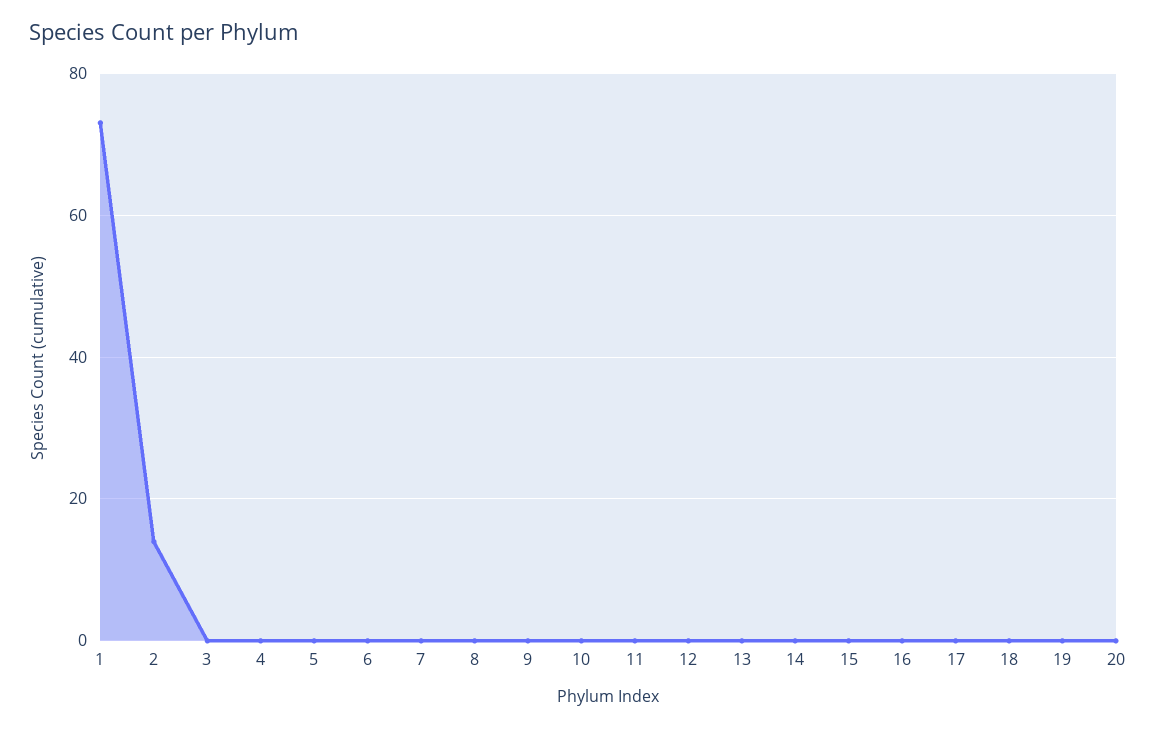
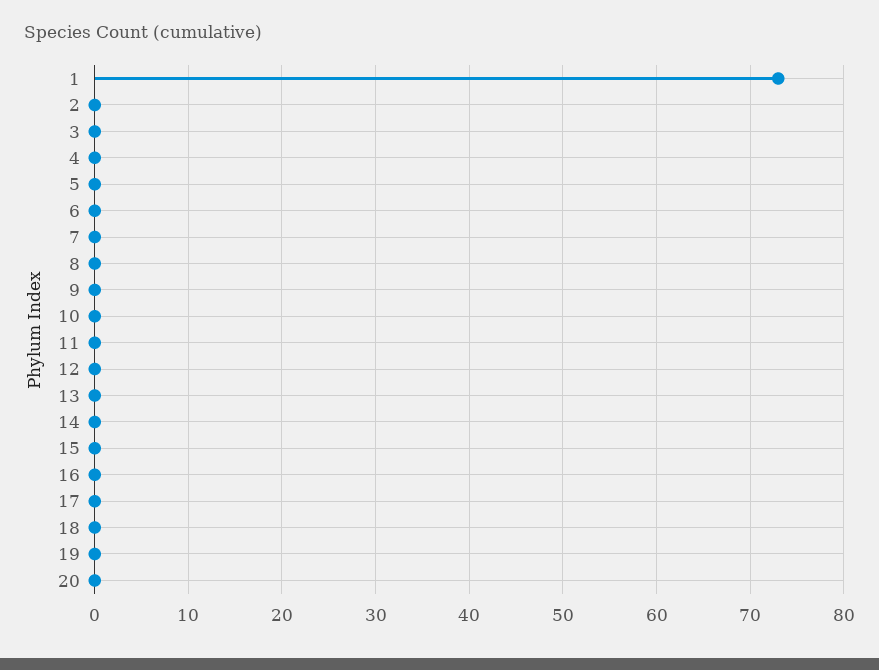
2: 15 -> 0

